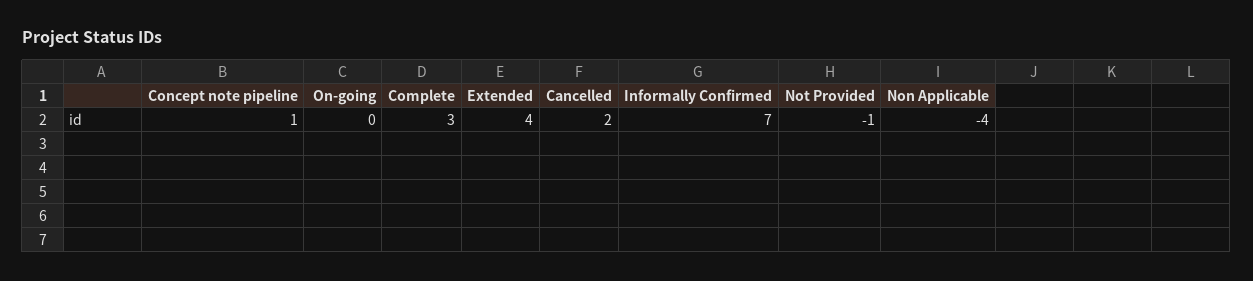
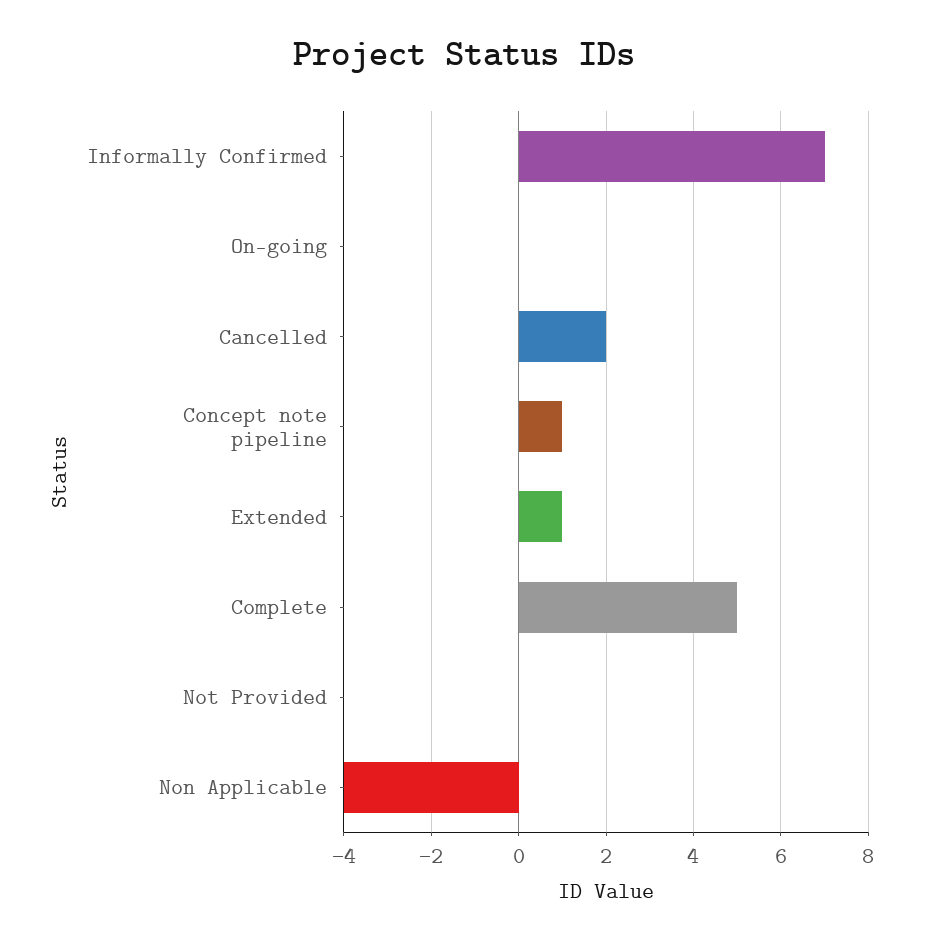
Complete: 3 -> 5
Extended: 4 -> 1
Not Provided: -1 -> 0

